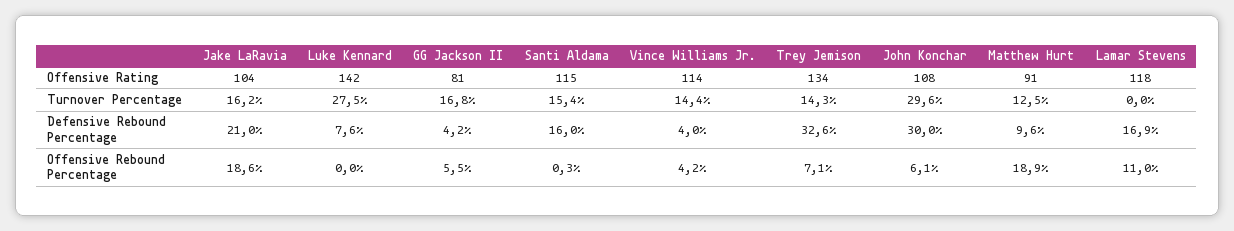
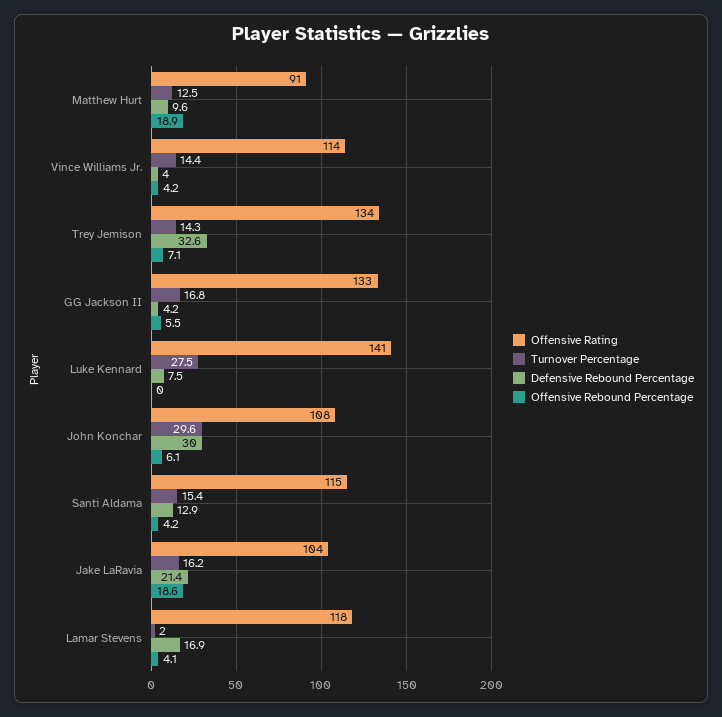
Offensive Rating, Luke Kennard: 142 -> 141
Offensive Rating, GG Jackson II: 81 -> 133
Turnover Percentage, Lamar Stevens: 0 -> 2
Defensive Rebound Percentage, Jake LaRavia: 21 -> 21.4
Defensive Rebound Percentage, Luke Kennard: 7.6 -> 7.5
Defensive Rebound Percentage, Santi Aldama: 16 -> 12.9
Offensive Rebound Percentage, Santi Aldama: 0.3 -> 4.2
Offensive Rebound Percentage, Lamar Stevens: 11 -> 4.1

